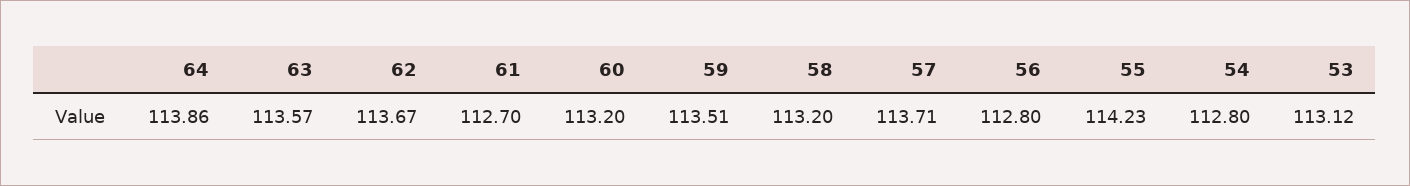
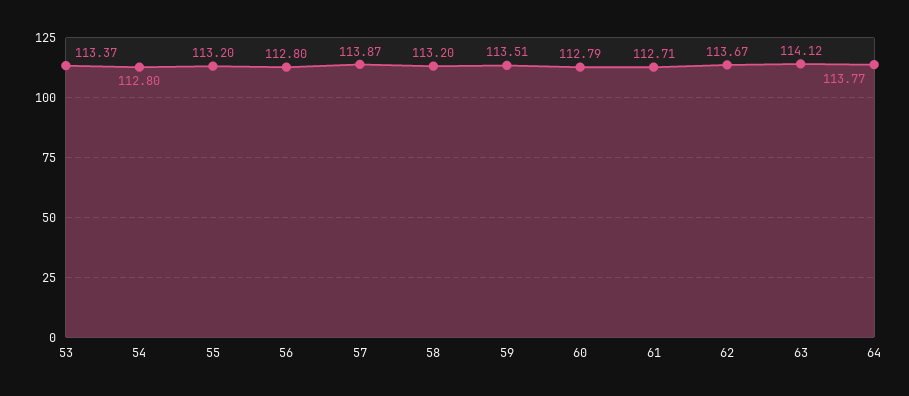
64: 113.86 -> 113.77
63: 113.57 -> 114.12
61: 112.7 -> 112.71
60: 113.2 -> 112.79
57: 113.71 -> 113.87
55: 114.23 -> 113.2
53: 113.12 -> 113.37

